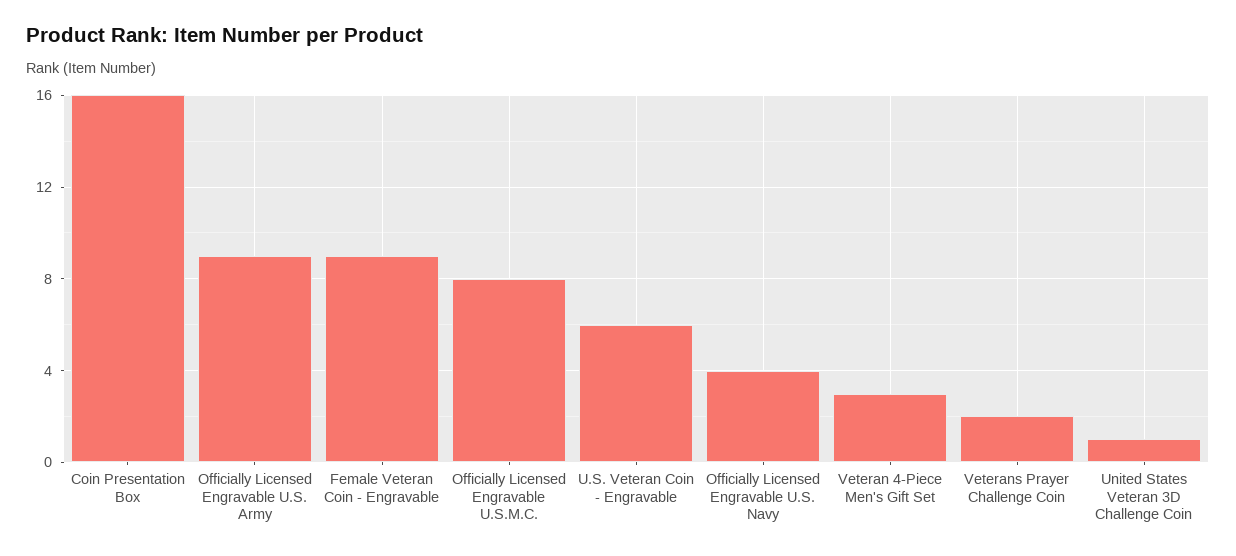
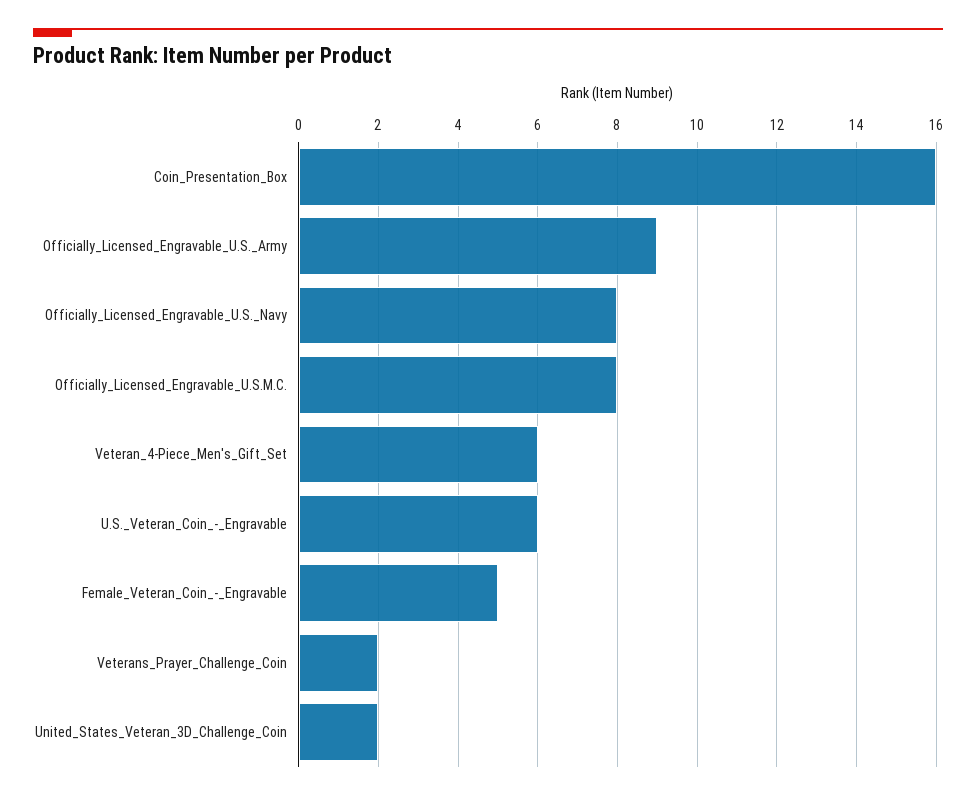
Female Veteran Coin - Engravable: 9 -> 5
Officially Licensed Engravable U.S. Navy: 4 -> 8
Veteran 4-Piece Men's Gift Set: 3 -> 6
United States Veteran 3D Challenge Coin: 1 -> 2

